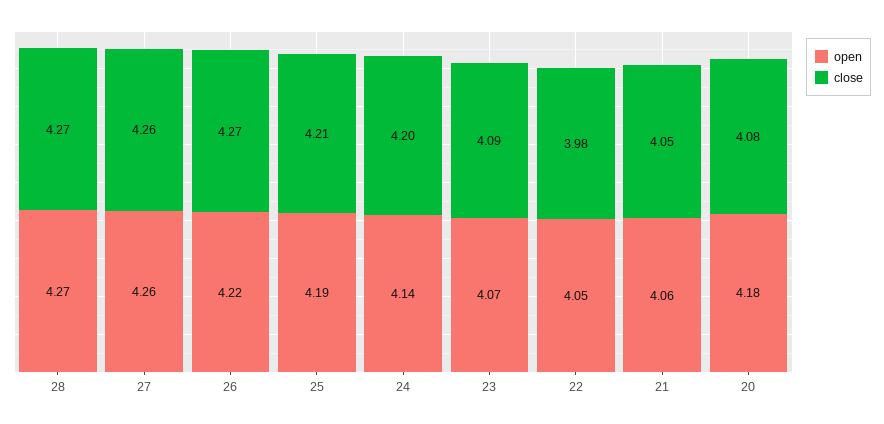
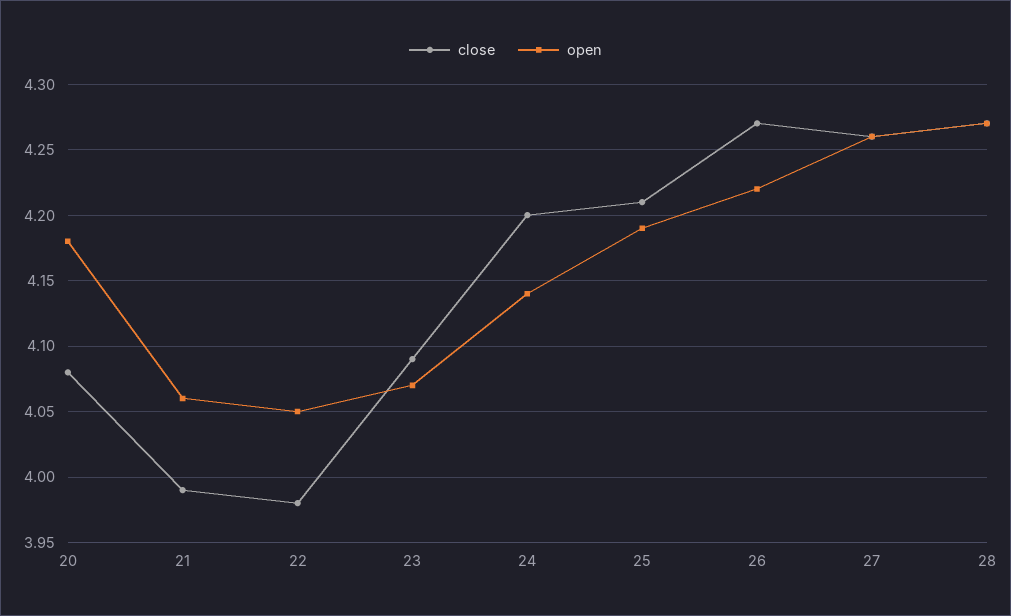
close, 21: 4.05 -> 3.99

